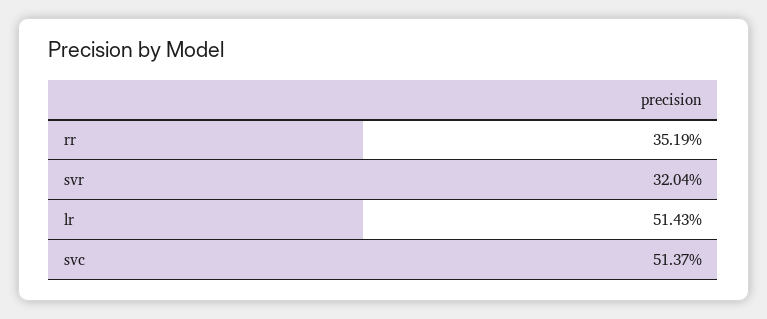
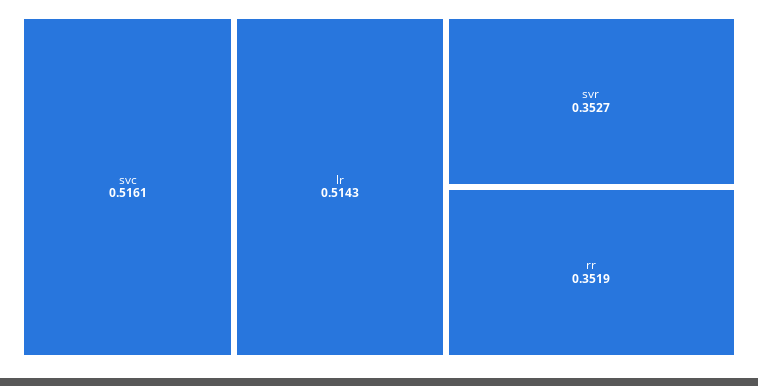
svr: 0.3204 -> 0.3527
svc: 0.5137 -> 0.5161

